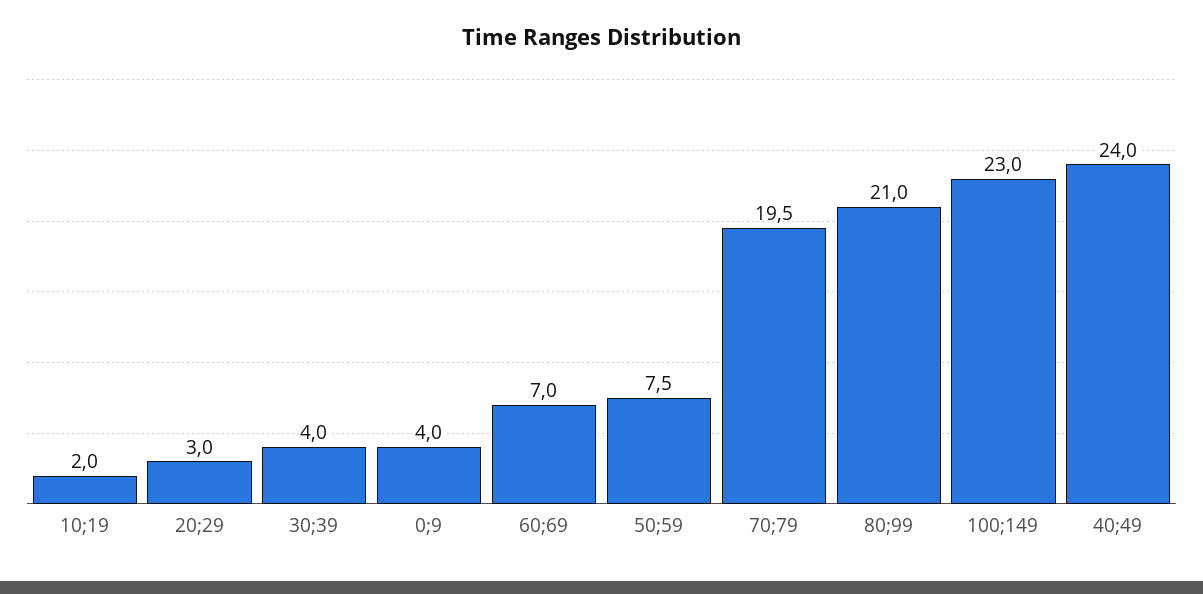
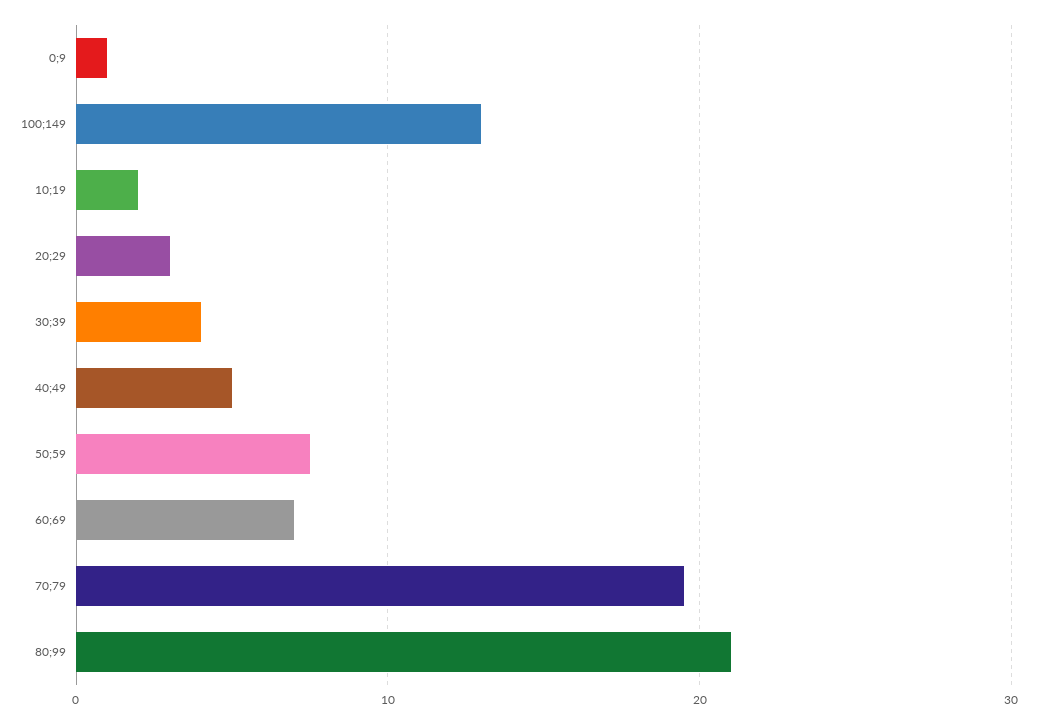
0;9: 4 -> 1
100;149: 23 -> 13
40;49: 24 -> 5

